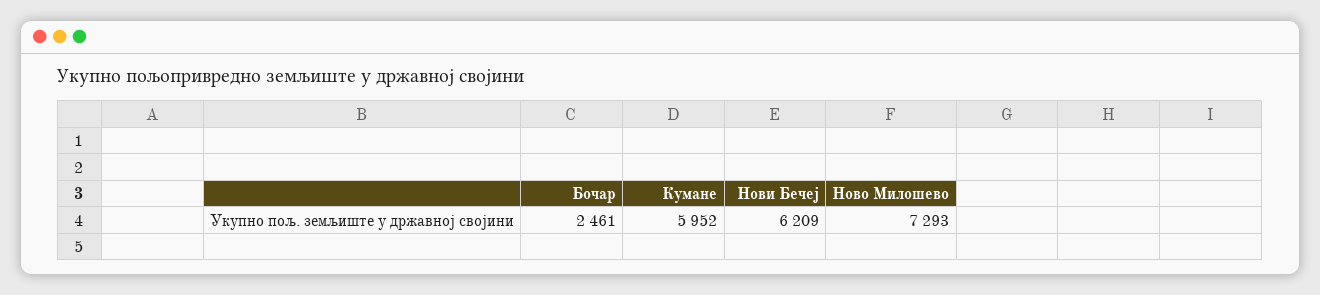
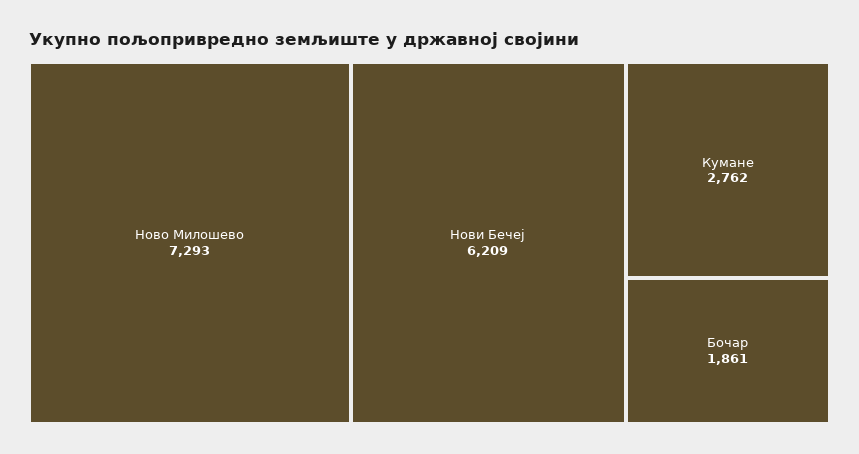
Бочар: 2461 -> 1861
Кумане: 5952 -> 2762

